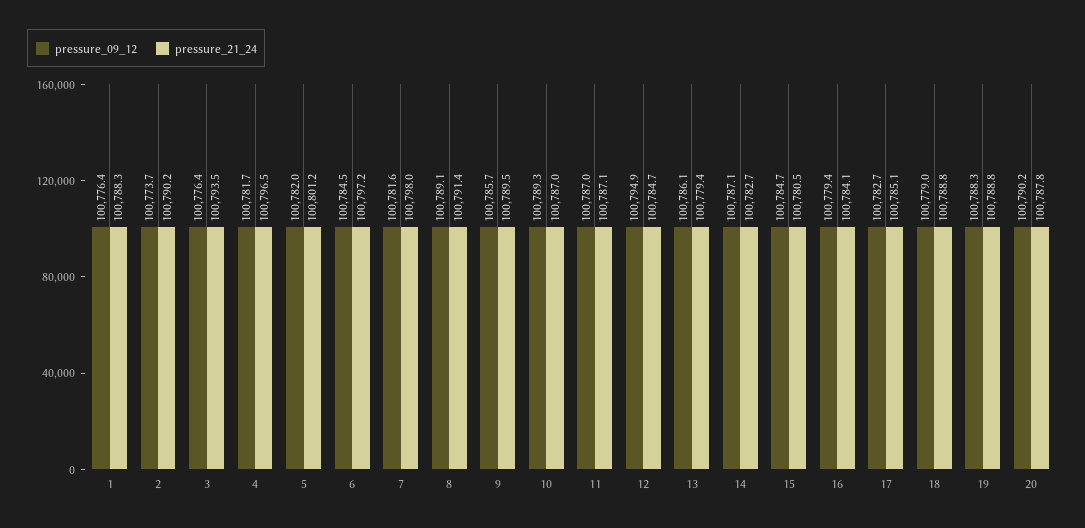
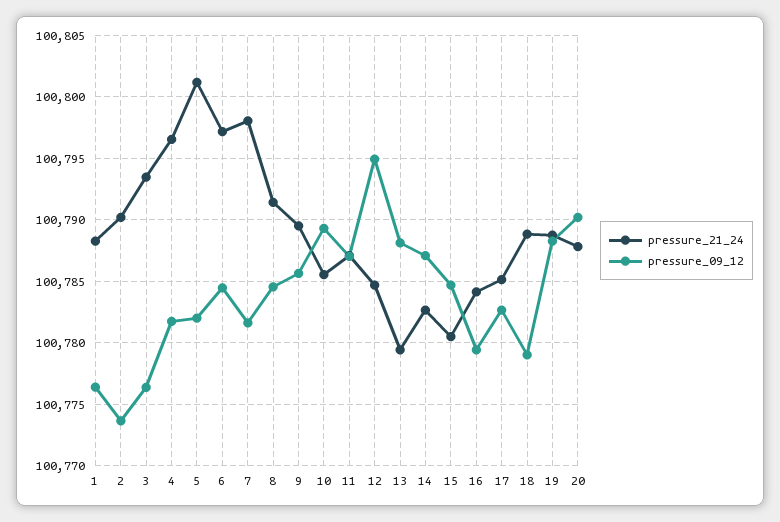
pressure_09_12, 8: 100789.1 -> 100784.5
pressure_21_24, 10: 100787 -> 100785.5
pressure_09_12, 13: 100786.1 -> 100788

